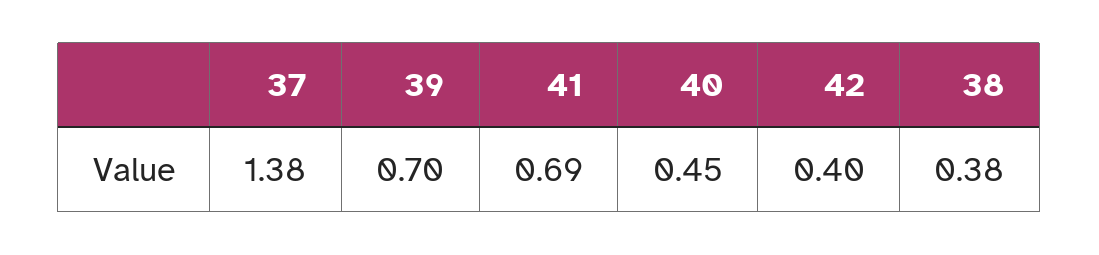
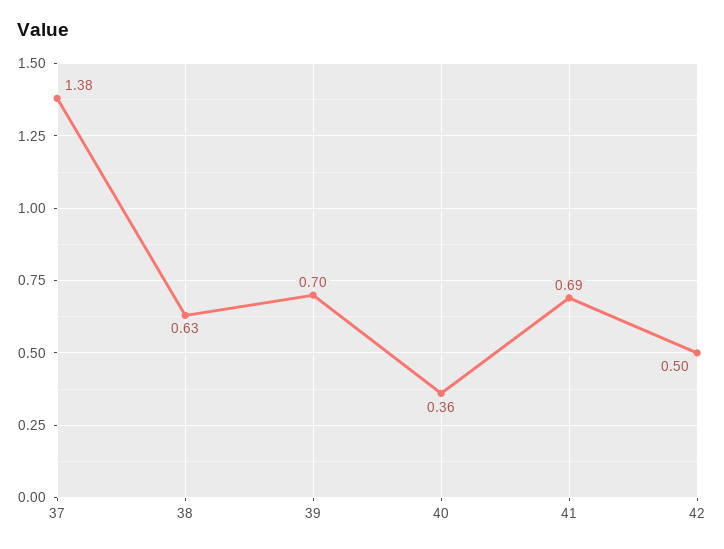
40: 0.45 -> 0.36
42: 0.4 -> 0.5
38: 0.38 -> 0.63

